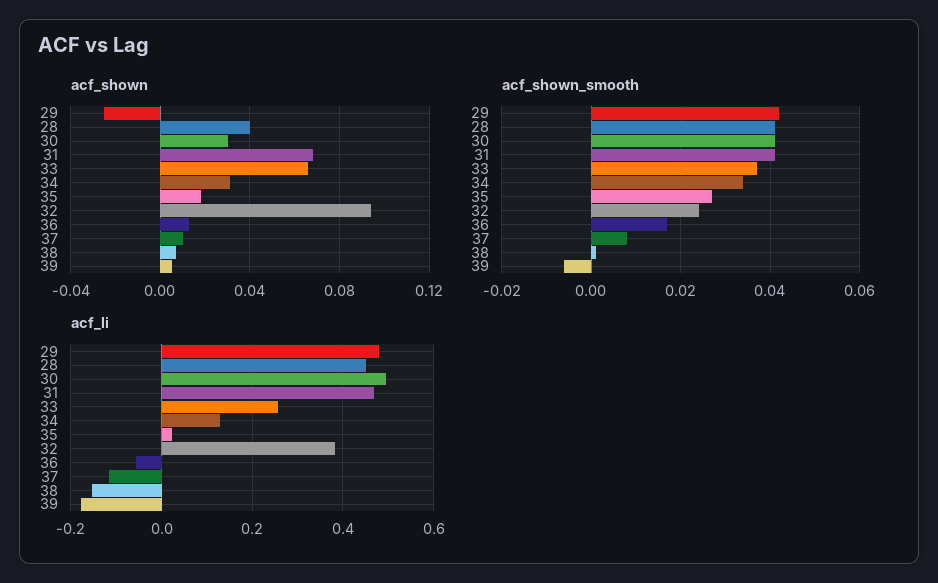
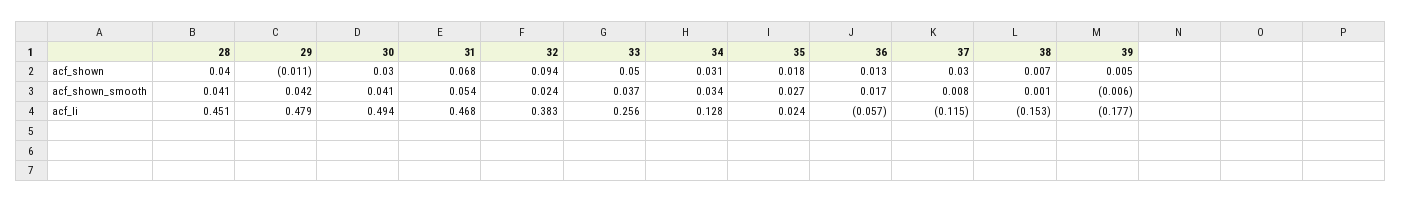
acf_shown, 29: -0.025 -> -0.011
acf_shown, 33: 0.065 -> 0.05
acf_shown, 37: 0.01 -> 0.03
acf_shown_smooth, 31: 0.04 -> 0.054

